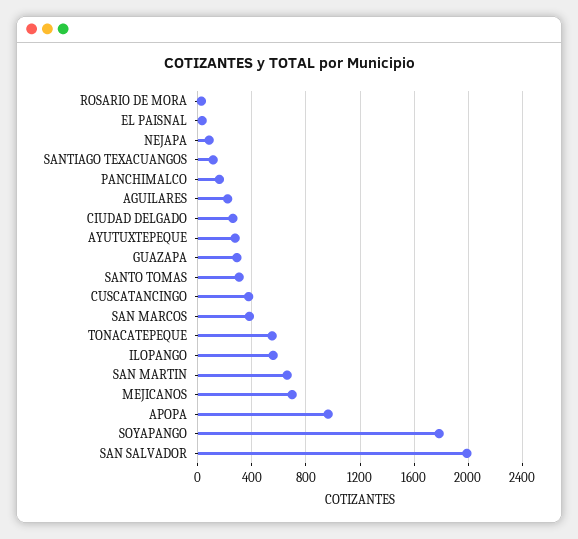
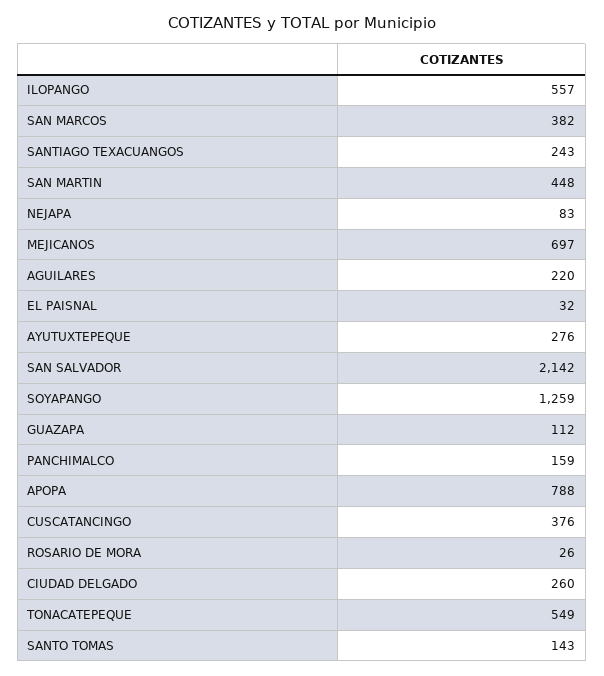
SANTIAGO TEXACUANGOS: 100 -> 243
GUAZAPA: 300 -> 112
SANTO TOMAS: 300 -> 143
SAN MARTIN: 650 -> 448
APOPA: 950 -> 788
SOYAPANGO: 1800 -> 1259
SAN SALVADOR: 2000 -> 2142

